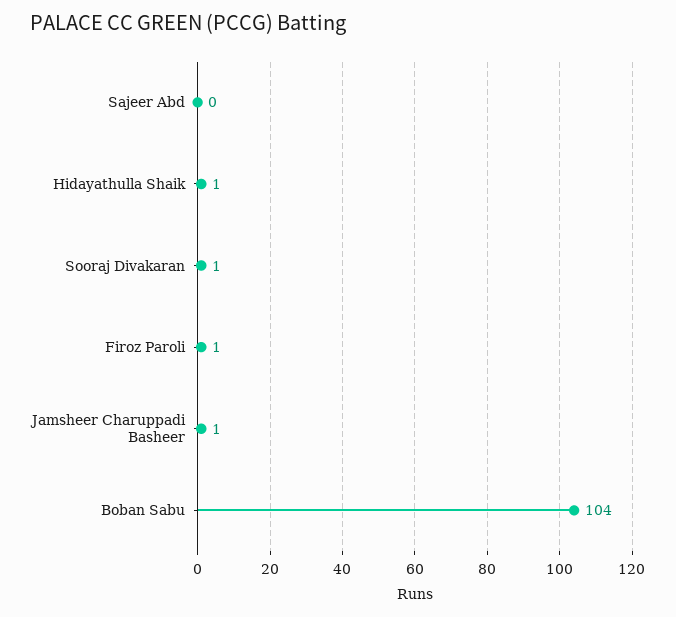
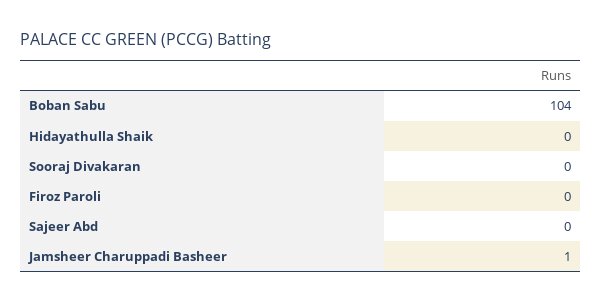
Hidayathulla Shaik: 1 -> 0
Sooraj Divakaran: 1 -> 0
Firoz Paroli: 1 -> 0

